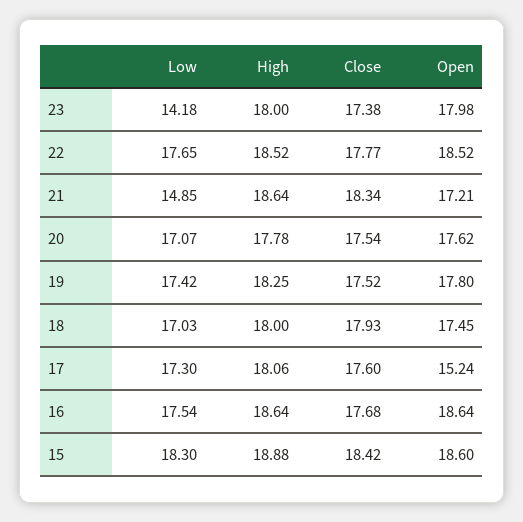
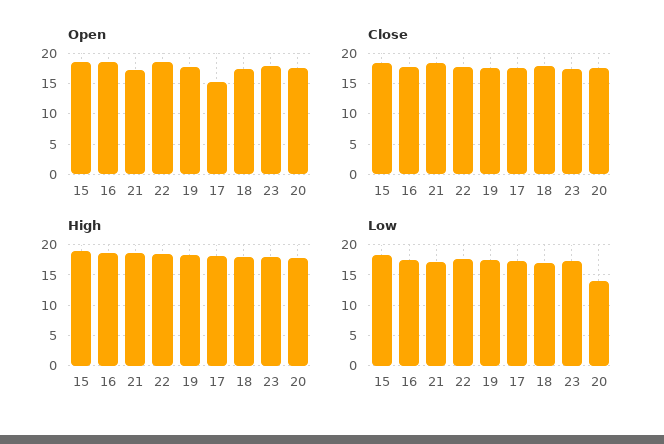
Low, 23: 14.18 -> 17
Low, 21: 14.85 -> 17
Low, 20: 17.07 -> 14

